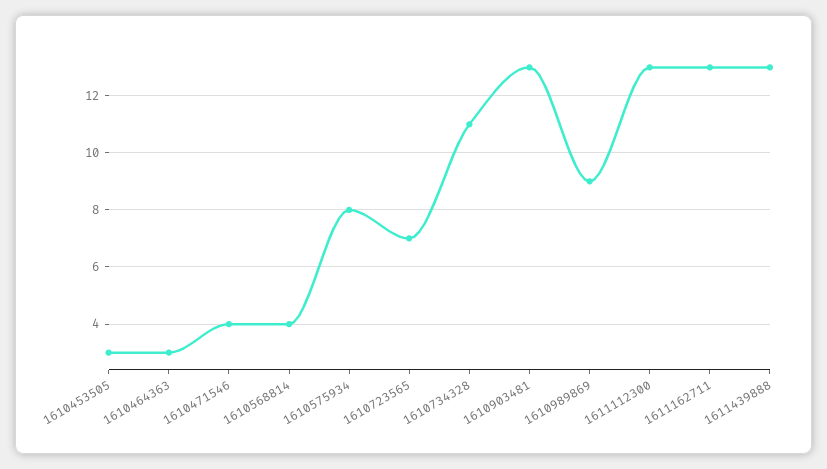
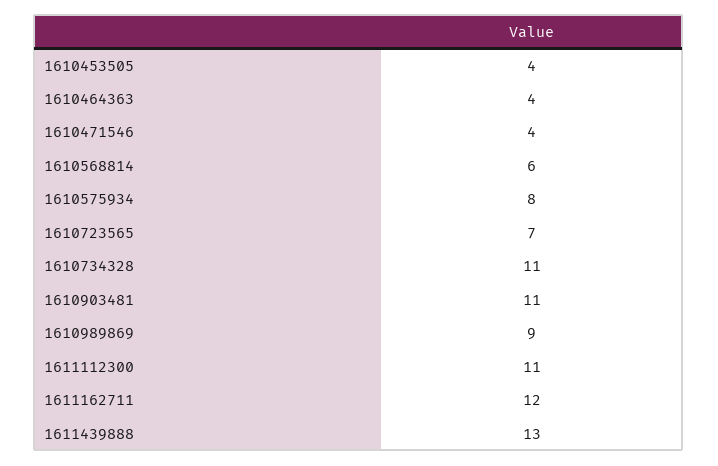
1610453505: 3 -> 4
1610464363: 3 -> 4
1610568814: 4 -> 6
1610903481: 13 -> 11
1611112300: 13 -> 11
1611162711: 13 -> 12

